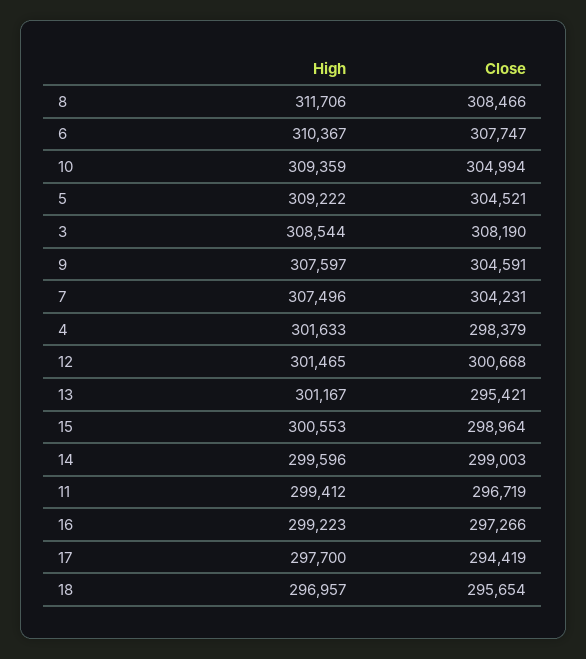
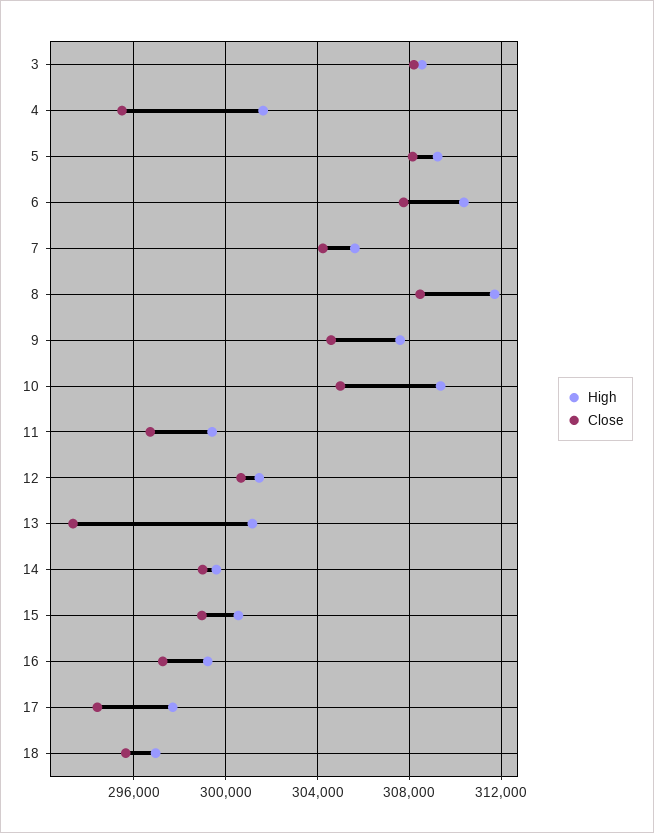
Close, 5: 304521 -> 308000
High, 7: 307496 -> 305500
Close, 4: 298379 -> 295500
Close, 13: 295421 -> 293500

